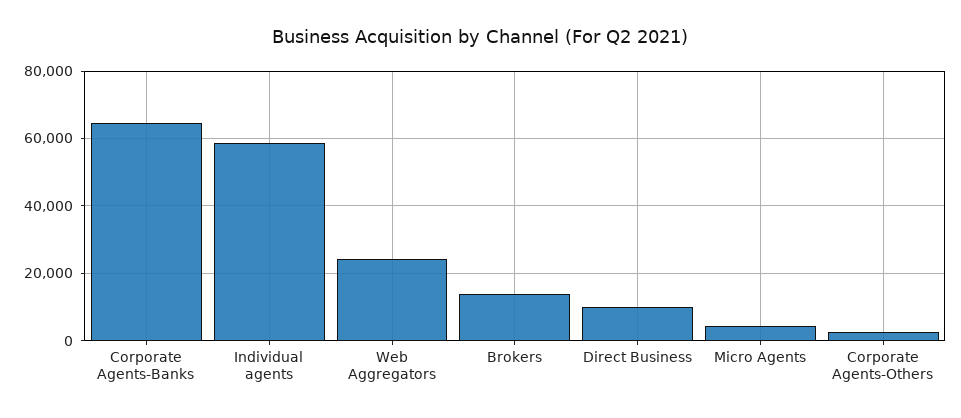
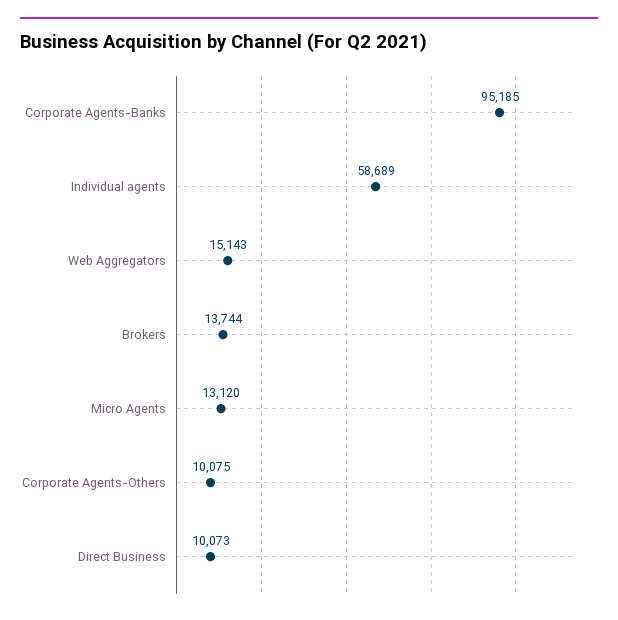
Corporate Agents-Banks: 64000 -> 95185
Web Aggregators: 24000 -> 15143
Micro Agents: 4000 -> 13120
Corporate Agents-Others: 2000 -> 10075

